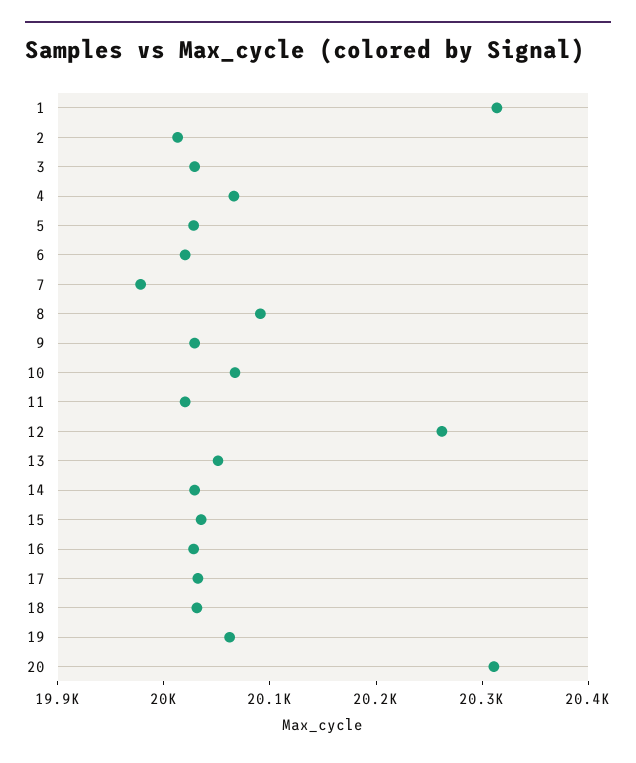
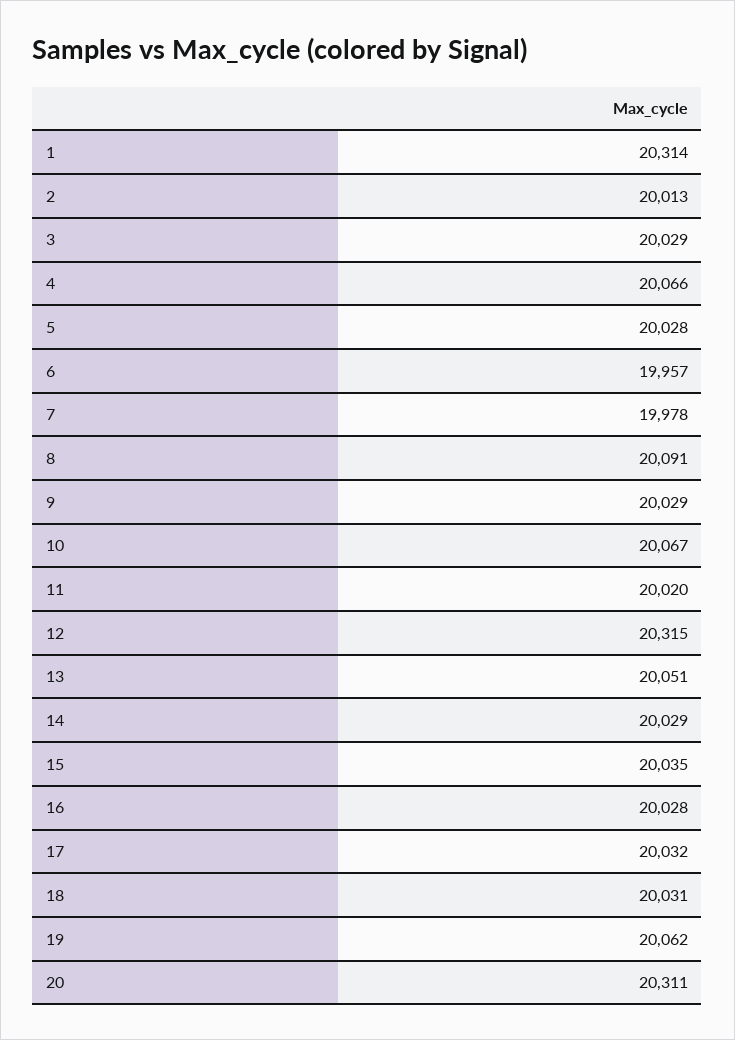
6: 20020 -> 19957
12: 20260 -> 20315

